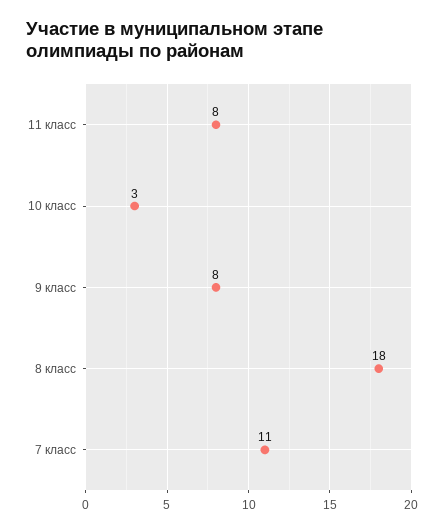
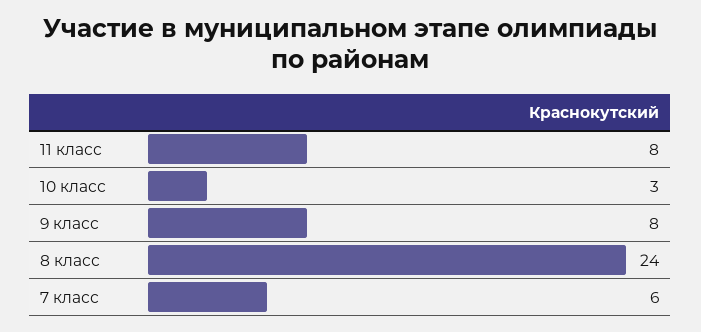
8 класс: 18 -> 24
7 класс: 11 -> 6

